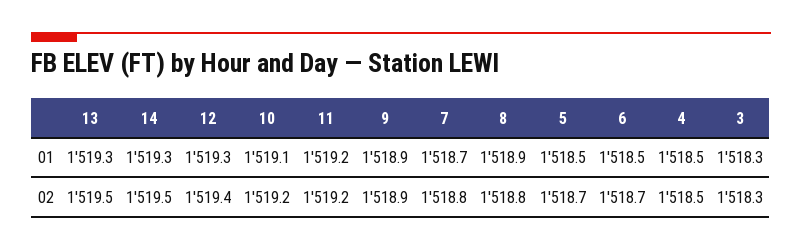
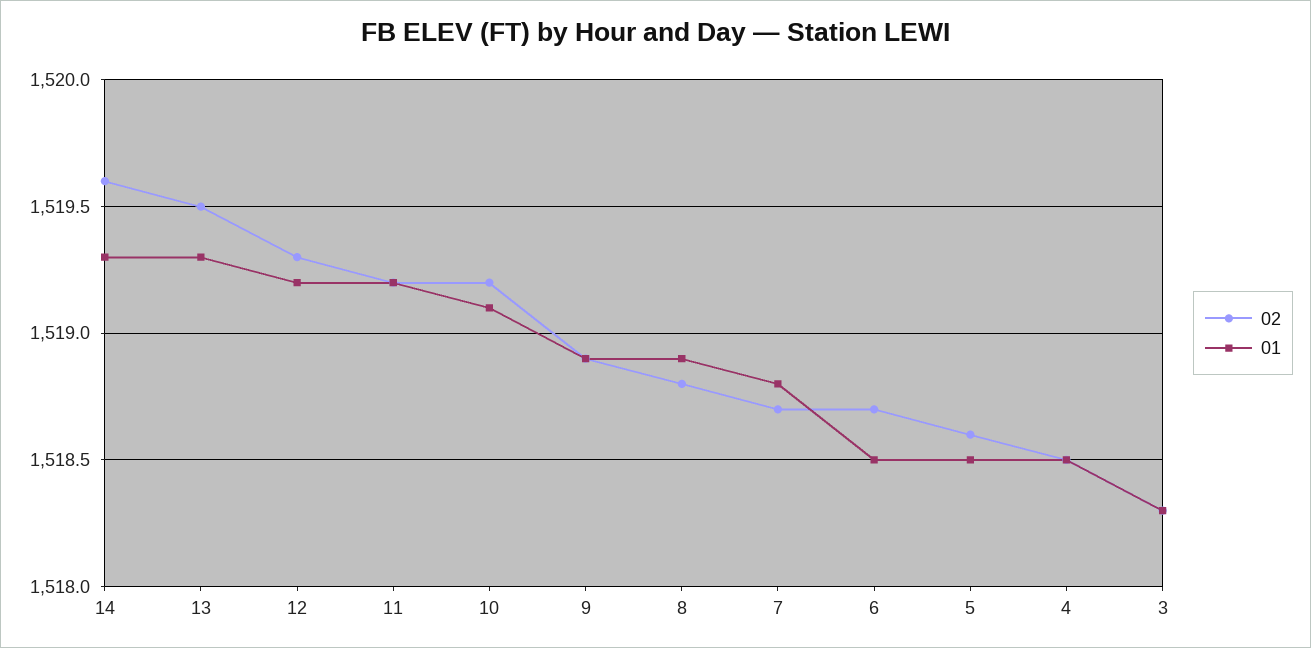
01, 12: 1519.3 -> 1519.2
01, 7: 1518.7 -> 1518.8
02, 14: 1519.5 -> 1519.6
02, 12: 1519.4 -> 1519.3
02, 7: 1518.8 -> 1518.7
02, 5: 1518.7 -> 1518.6

